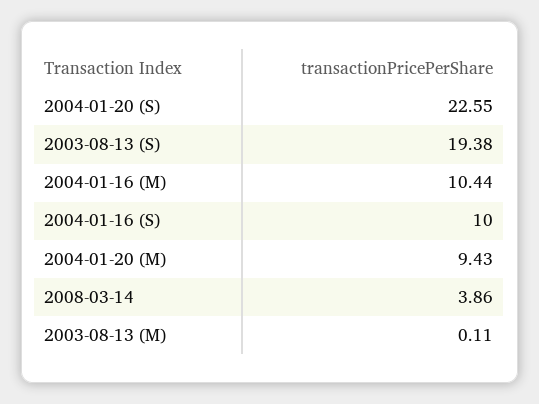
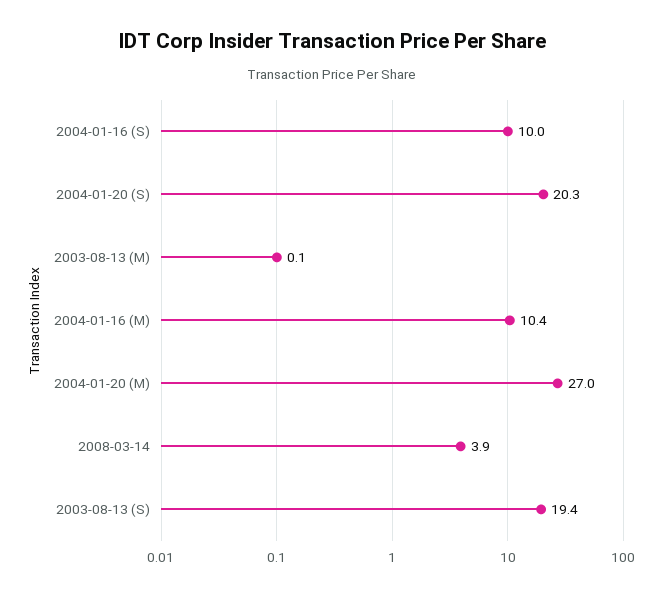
2004-01-20 (S): 22.55 -> 20.3
2004-01-20 (M): 9.43 -> 27

